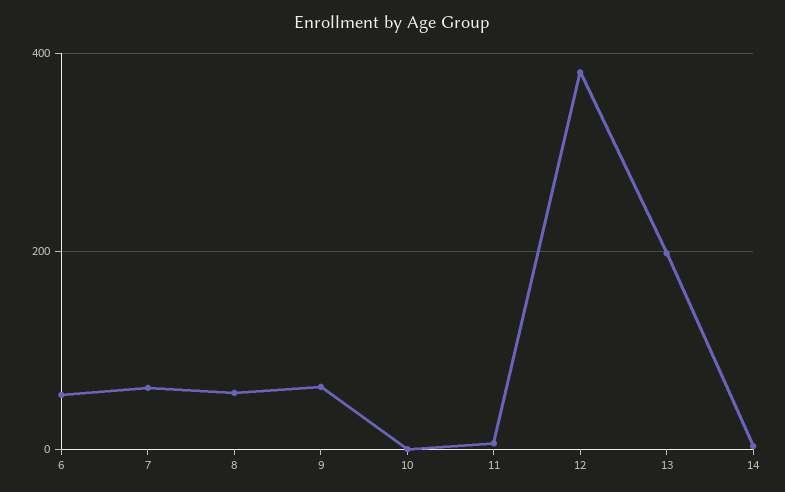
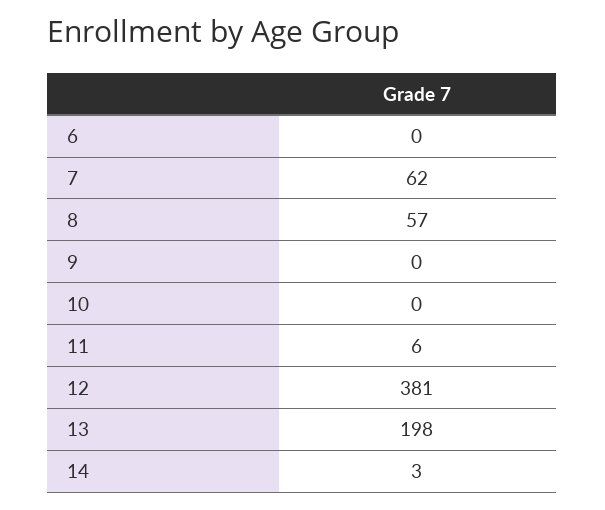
6: 60 -> 0
9: 60 -> 0

